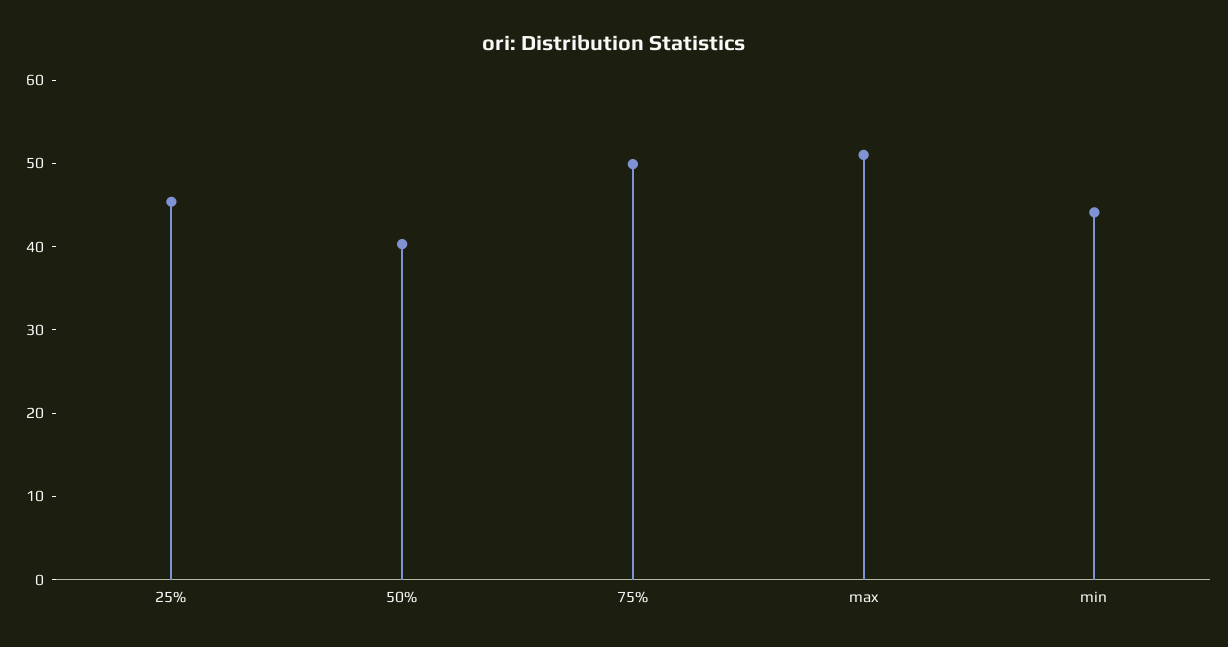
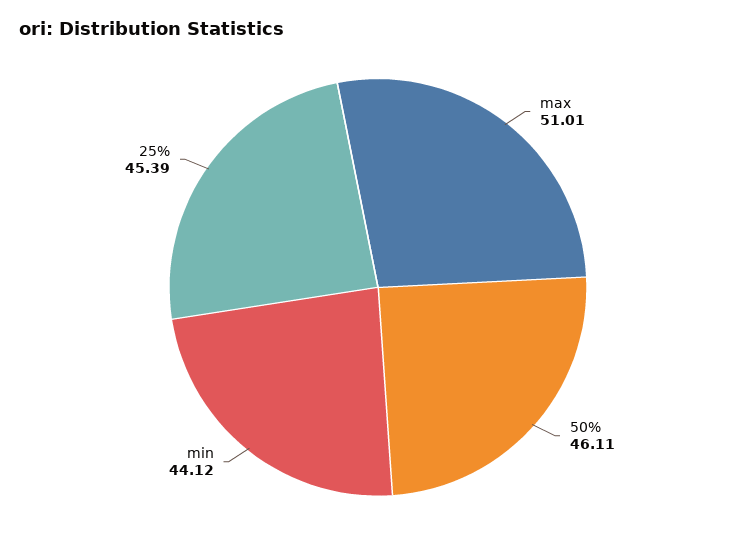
50%: 40 -> 46.11
75%: 50 -> none

